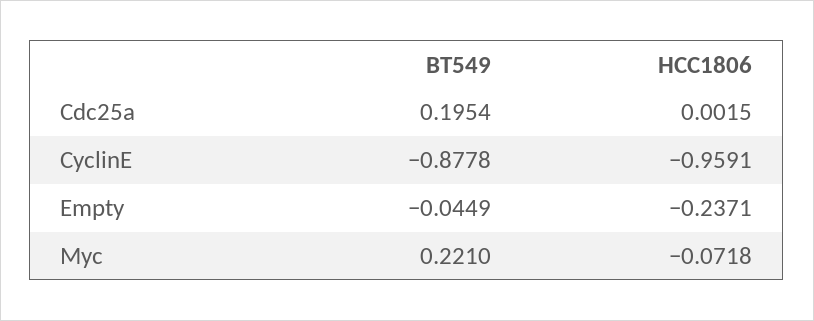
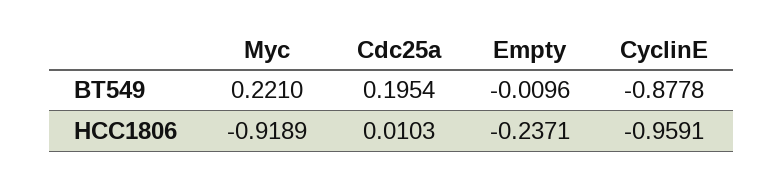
HCC1806, Cdc25a: 0.0015 -> 0.0103
BT549, Empty: -0.0449 -> -0.0096
HCC1806, Myc: -0.0718 -> -0.9189

